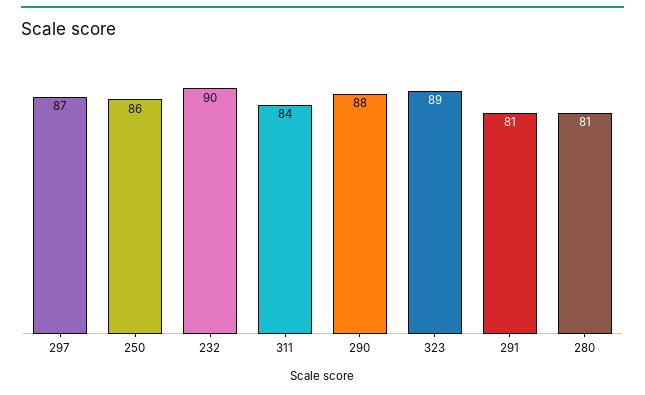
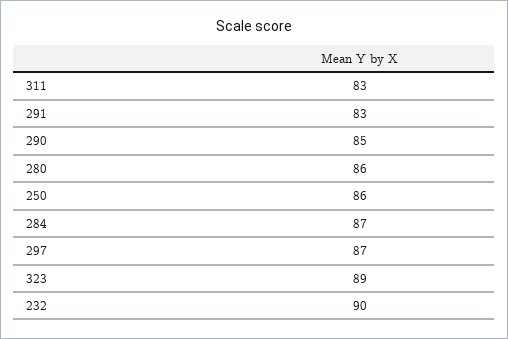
311: 84 -> 83
290: 88 -> 85
291: 81 -> 83
280: 81 -> 86
284: none -> 87

